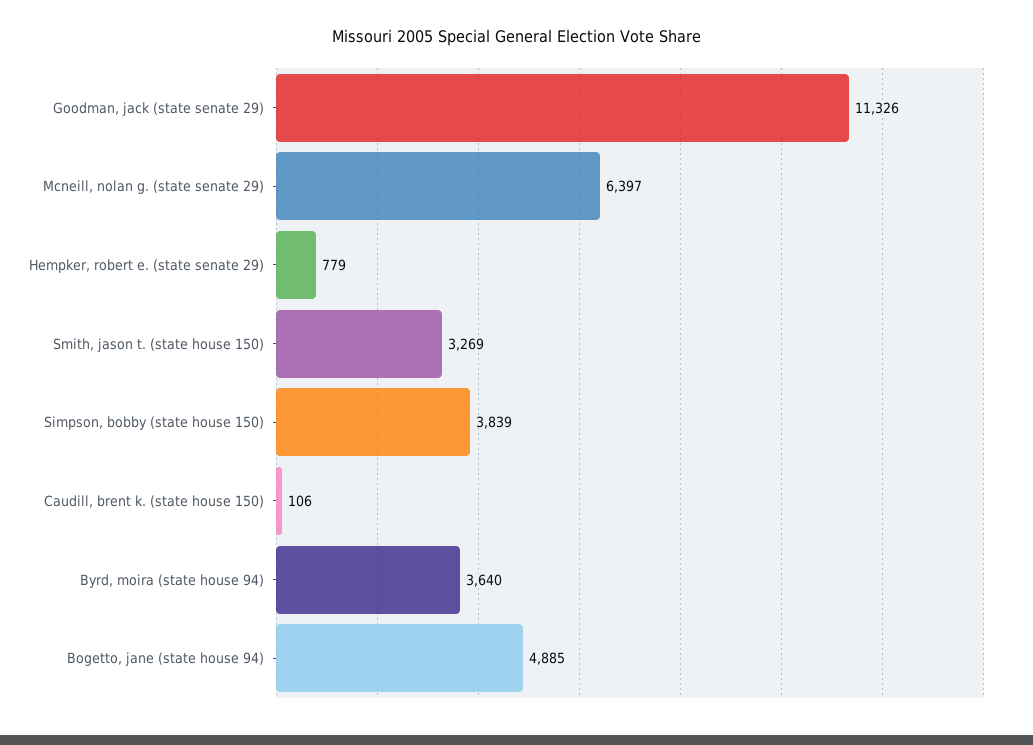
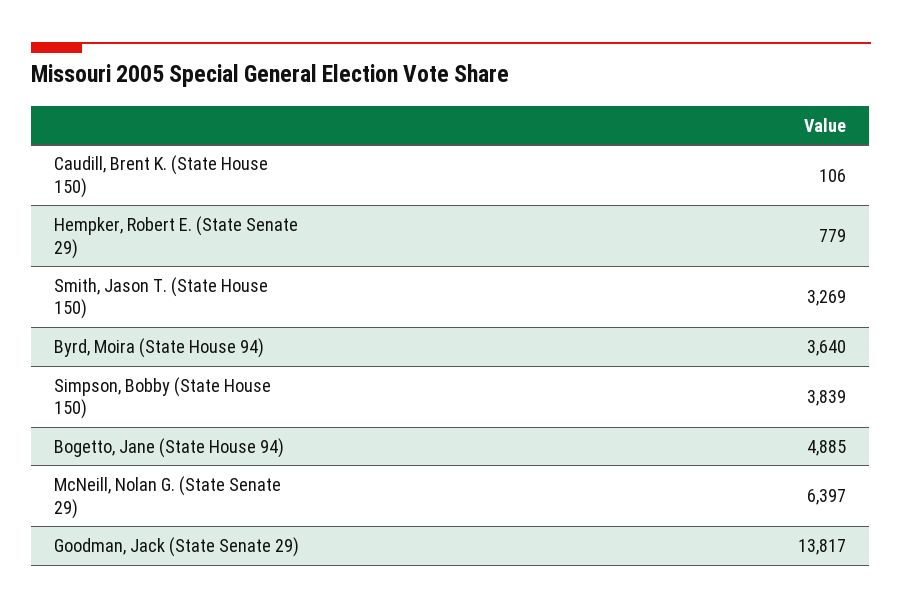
Goodman, jack (state senate 29): 11326 -> 13817

